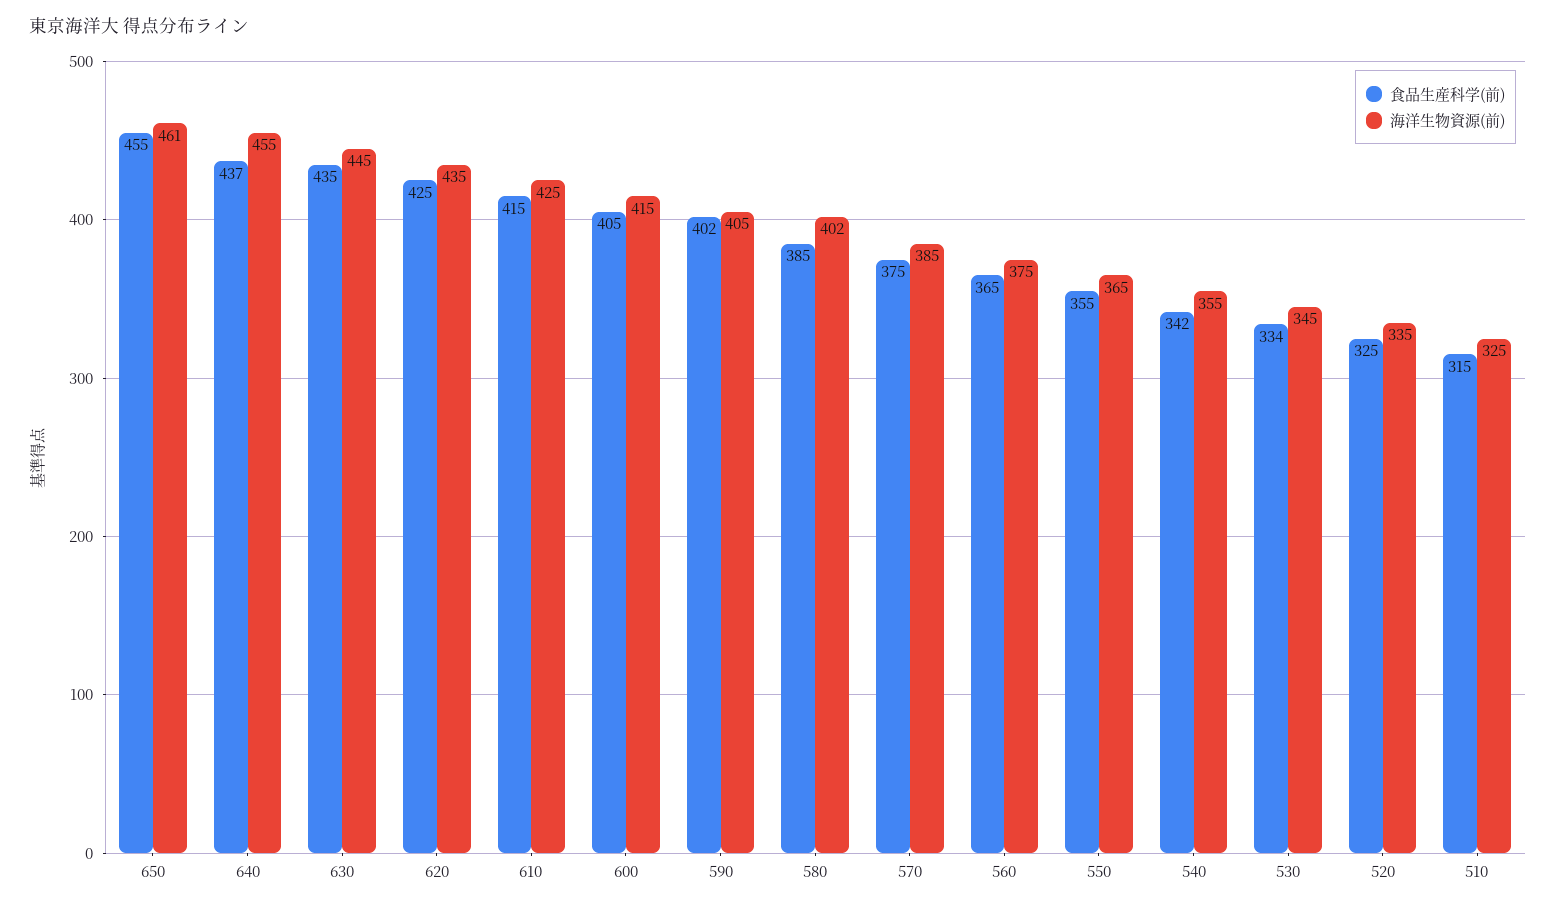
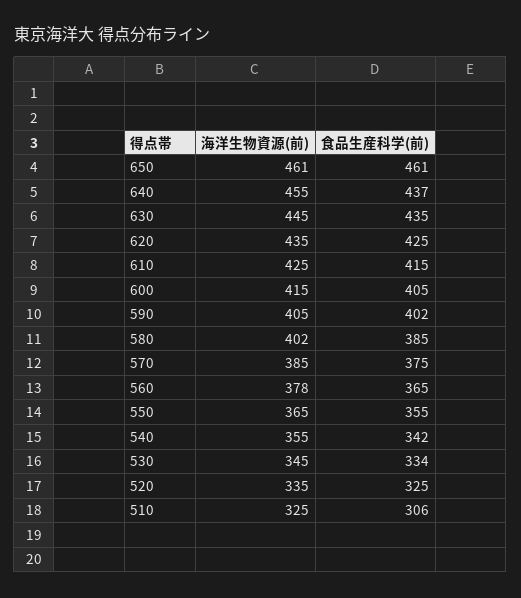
食品生産科学(前), 650: 455 -> 461
海洋生物資源(前), 560: 375 -> 378
食品生産科学(前), 510: 315 -> 306

